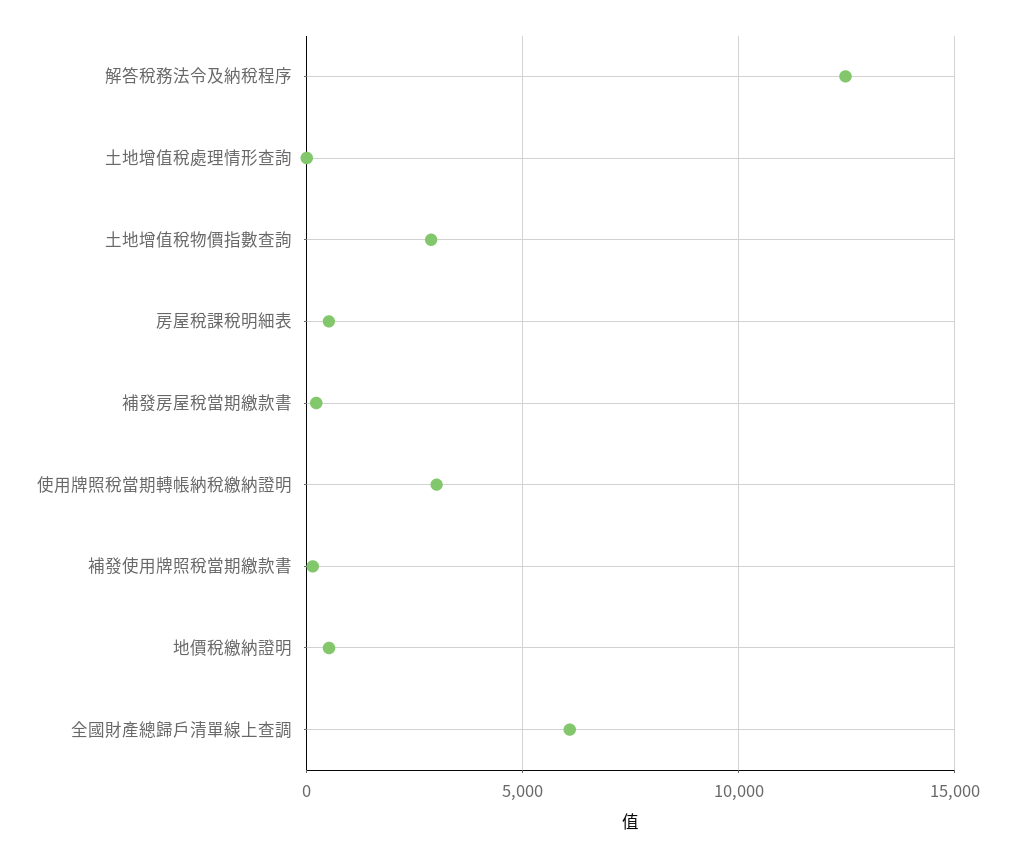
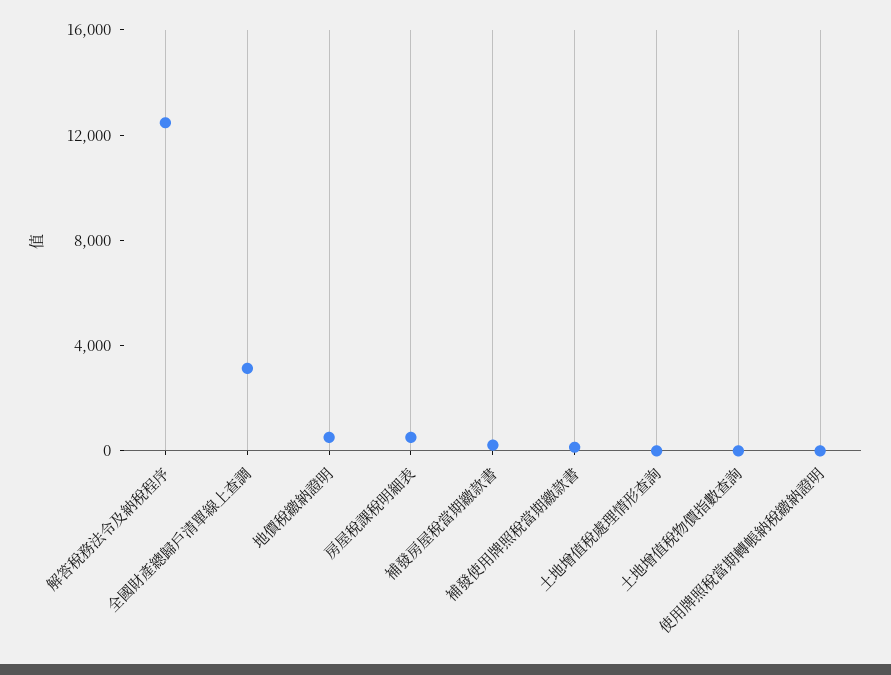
土地增值稅物價指數查詢: 3000 -> 0
使用牌照稅當期轉帳納稅繳納證明: 3000 -> 0
全國財產總歸戶清單線上查調: 6000 -> 3000

